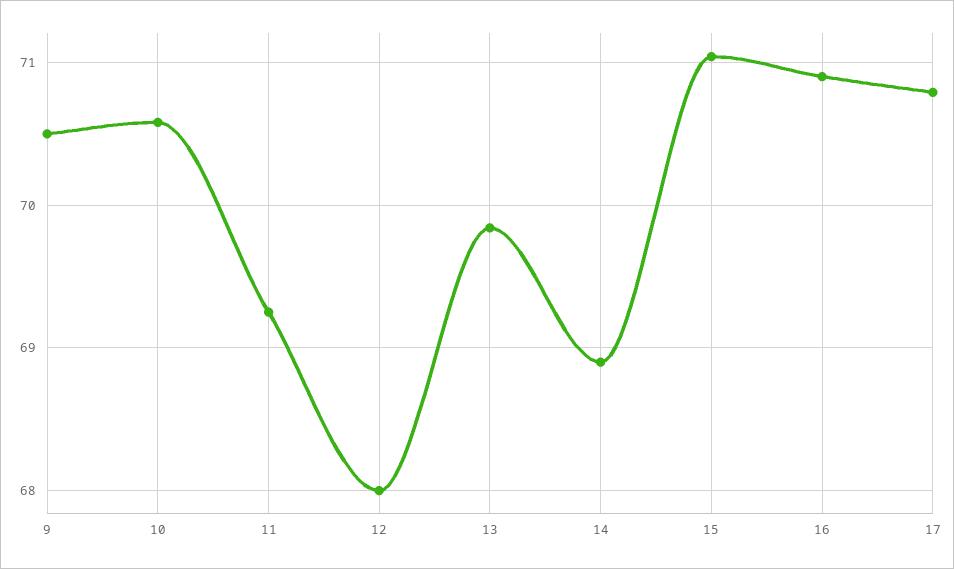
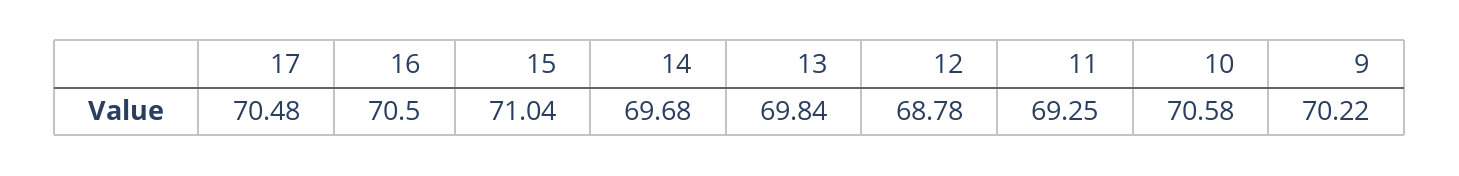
9: 70.5 -> 70.22
12: 68 -> 68.78
14: 68.9 -> 69.68
16: 70.9 -> 70.5
17: 70.8 -> 70.48

